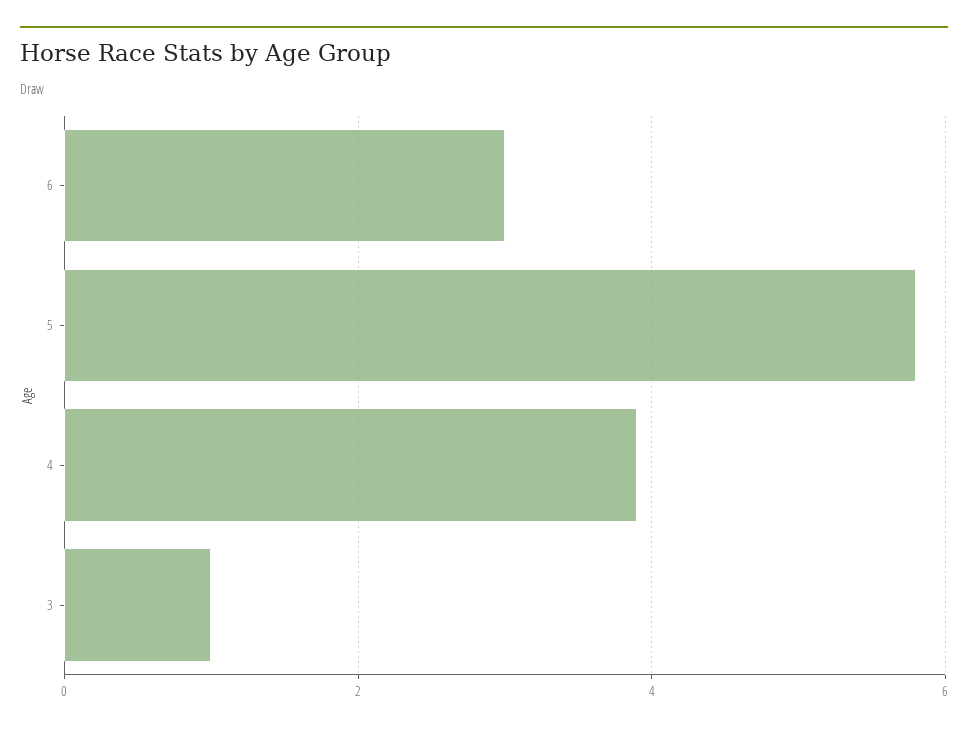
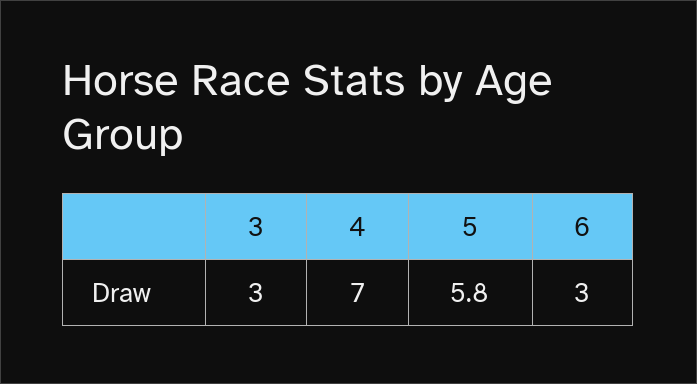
4: 4 -> 7
3: 1 -> 3

